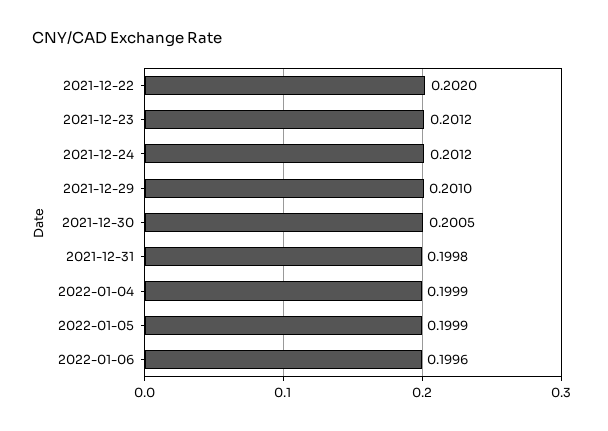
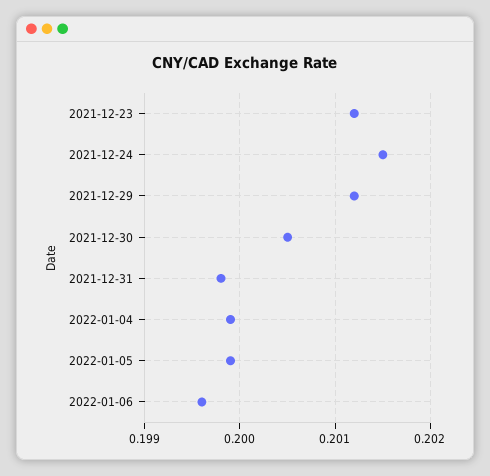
2021-12-22: 0.202 -> none
2021-12-24: 0.2012 -> 0.2015
2021-12-29: 0.201 -> 0.2012

